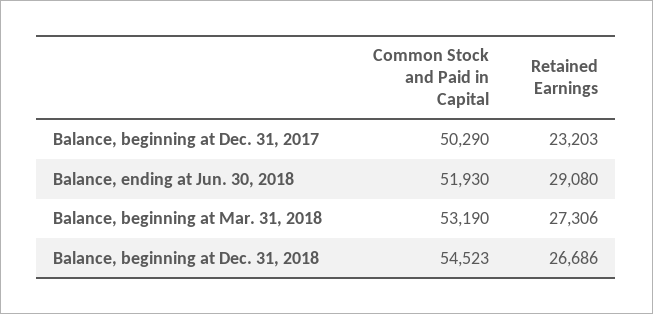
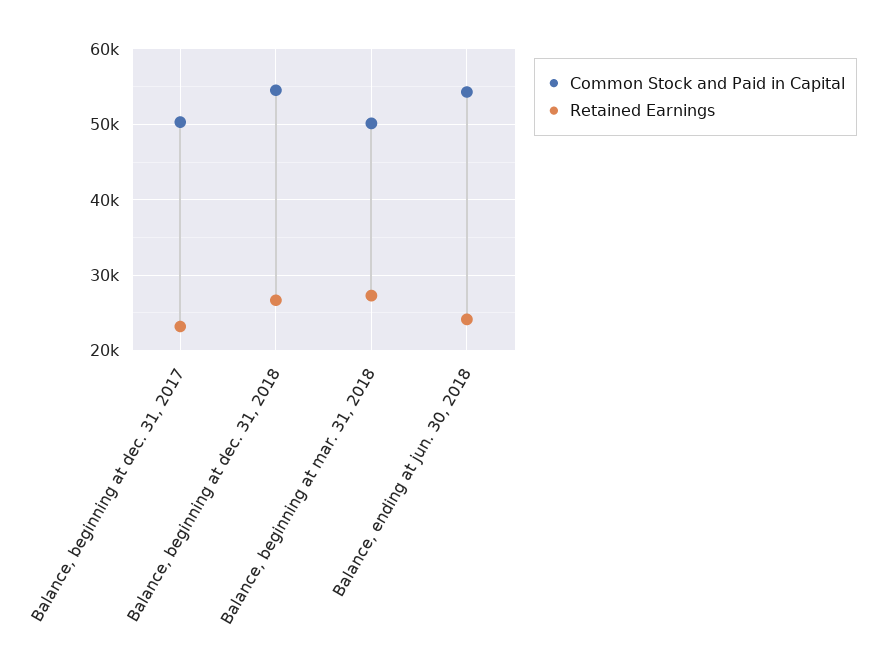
Common Stock and Paid in Capital, Balance, ending at Jun. 30, 2018: 51930 -> 54000
Retained Earnings, Balance, ending at Jun. 30, 2018: 29080 -> 24000
Common Stock and Paid in Capital, Balance, beginning at Mar. 31, 2018: 53190 -> 50000

